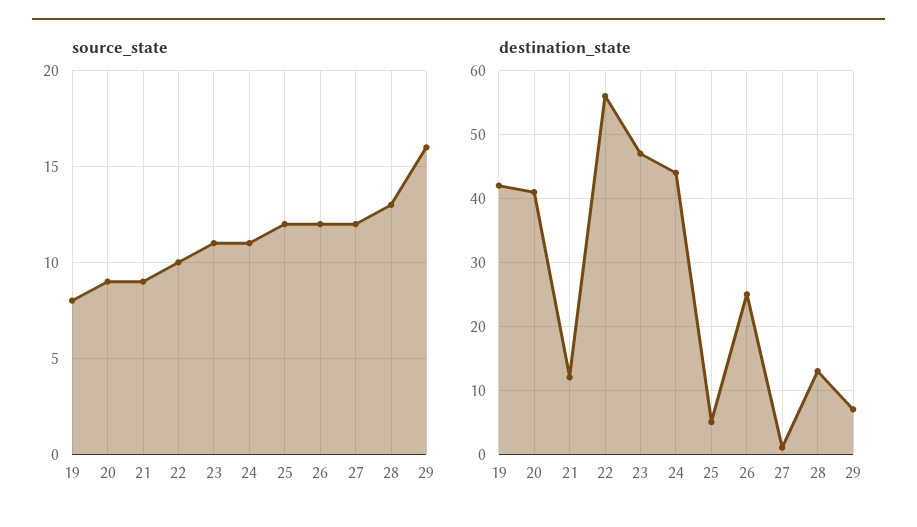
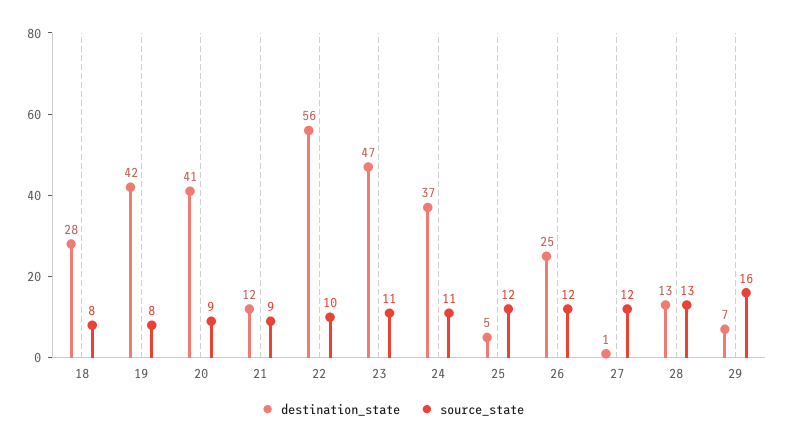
destination_state, 24: 44 -> 37
destination_state, 18: none -> 28
source_state, 18: none -> 8

